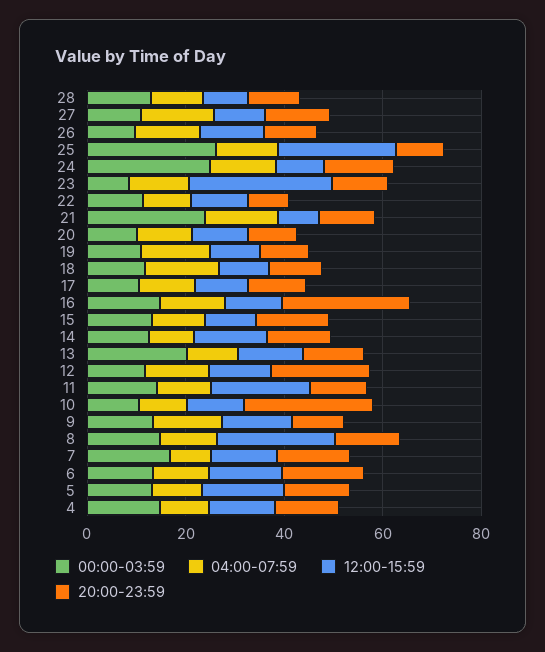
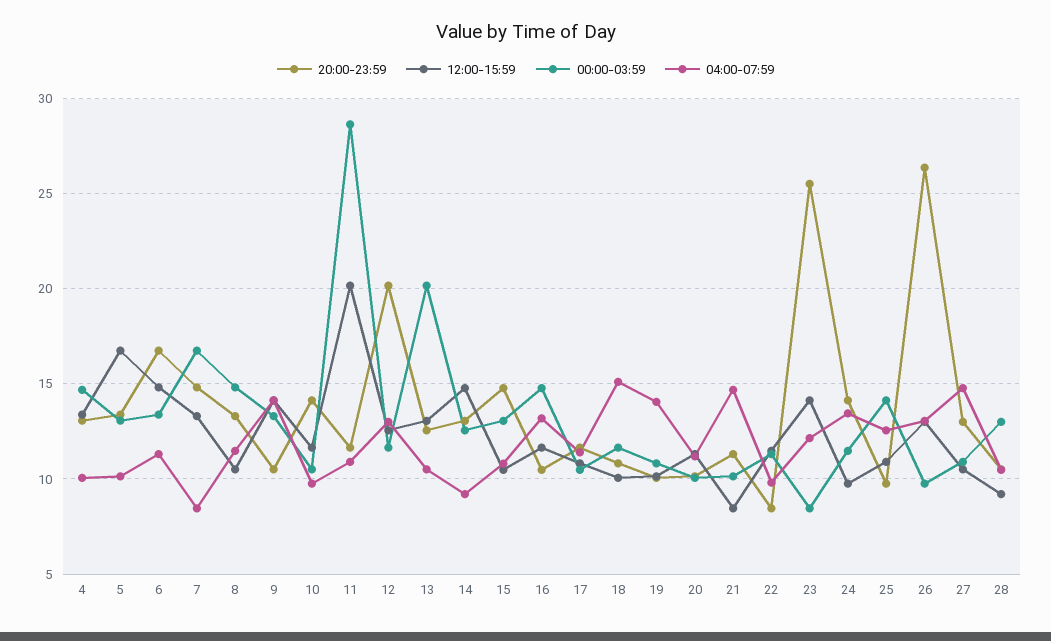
20:00-23:59, 26: 10 -> 26.5
00:00-03:59, 25: 25 -> 14
12:00-15:59, 25: 25 -> 11
00:00-03:59, 24: 25 -> 11.5
12:00-15:59, 23: 30 -> 14
20:00-23:59, 23: 10 -> 25.5
00:00-03:59, 21: 25 -> 10
20:00-23:59, 16: 25 -> 10.5
00:00-03:59, 11: 15 -> 28.5
20:00-23:59, 10: 25 -> 14
12:00-15:59, 8: 25 -> 10.5

